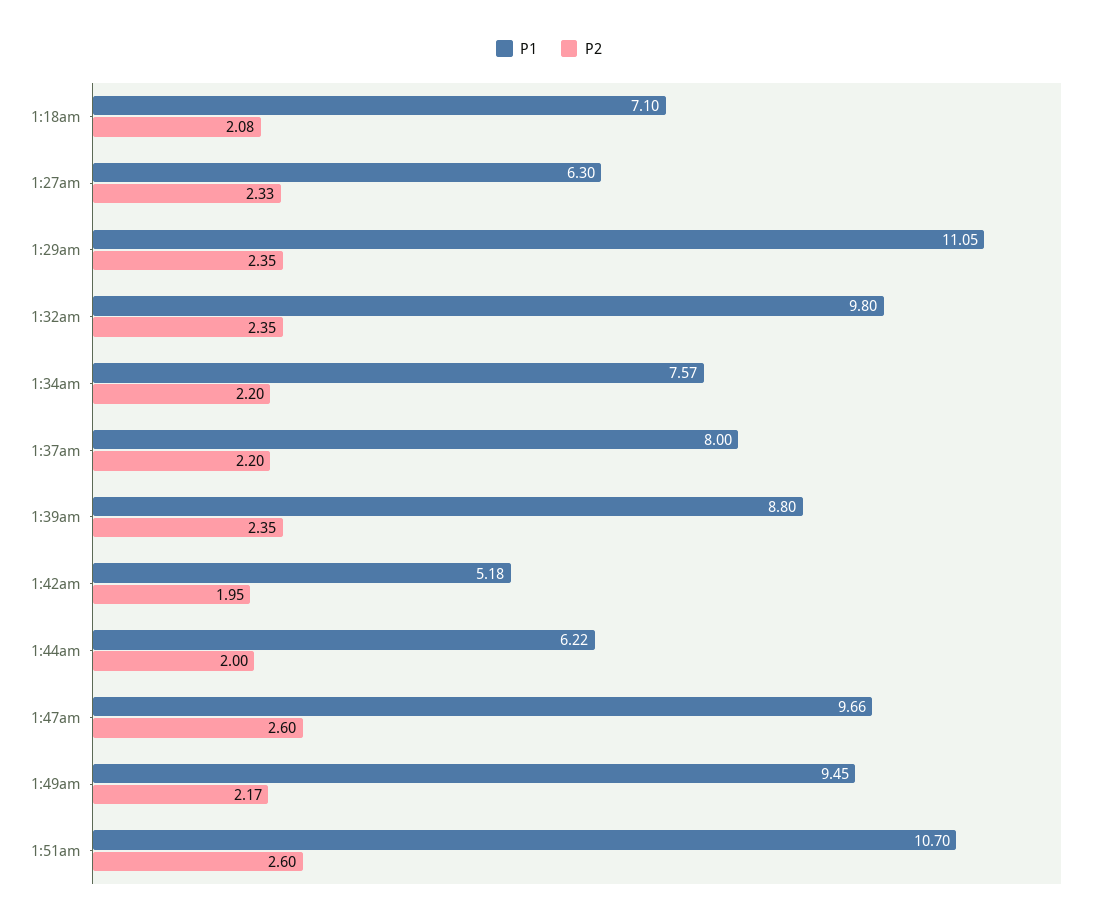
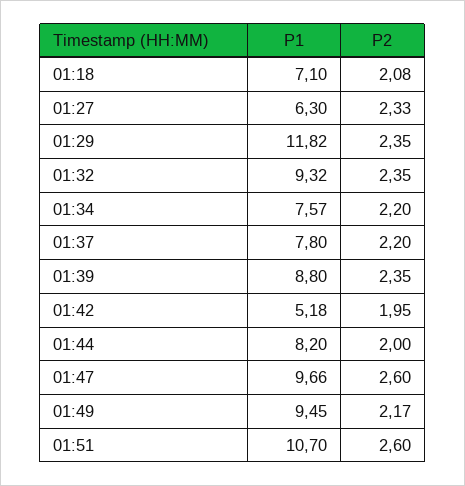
P1, 1:29am: 11.05 -> 11.82
P1, 1:32am: 9.8 -> 9.32
P1, 1:37am: 8 -> 7.8
P1, 1:44am: 6.22 -> 8.2

